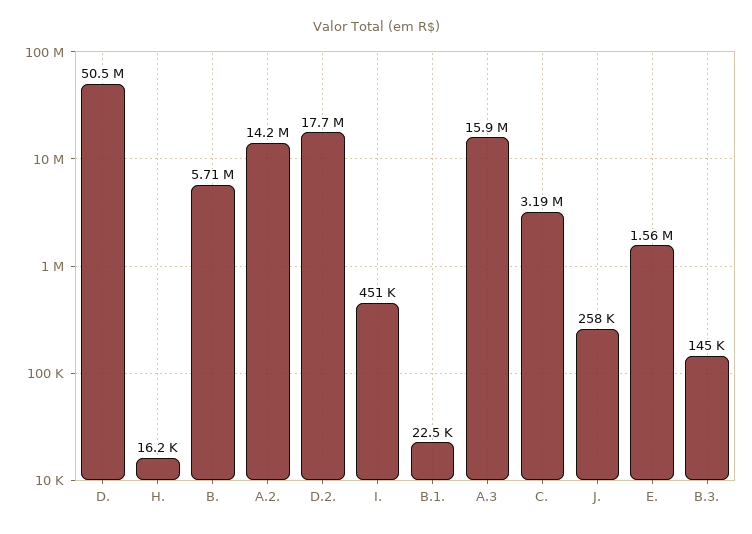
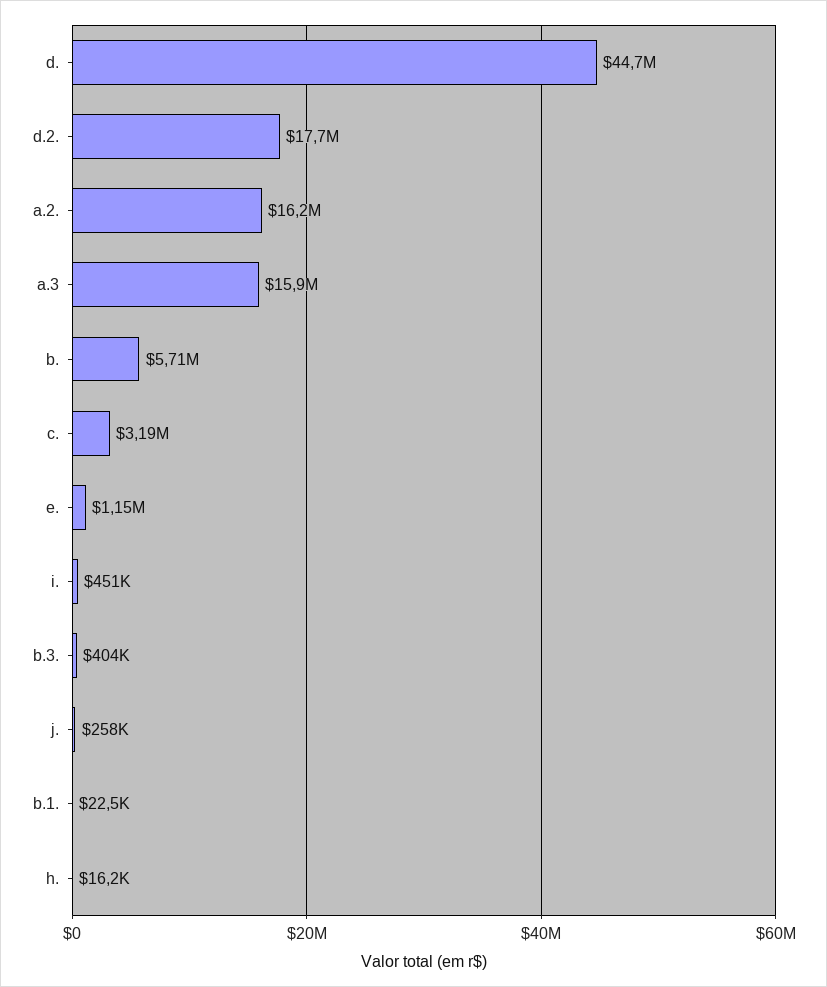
D.: 50500000 -> 44700000
A.2.: 14200000 -> 16200000
E.: 1560000 -> 1150000
B.3.: 145000 -> 404000

